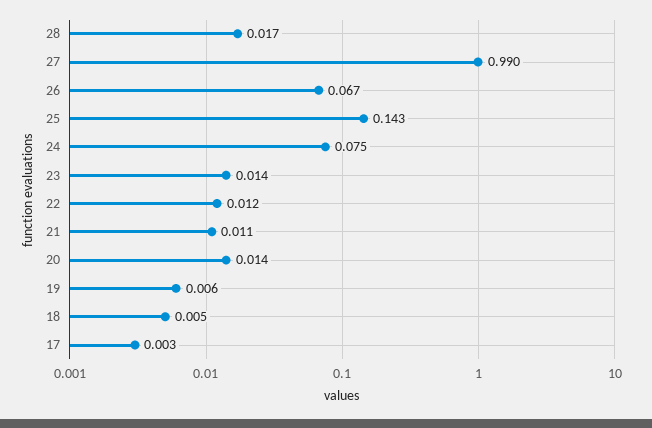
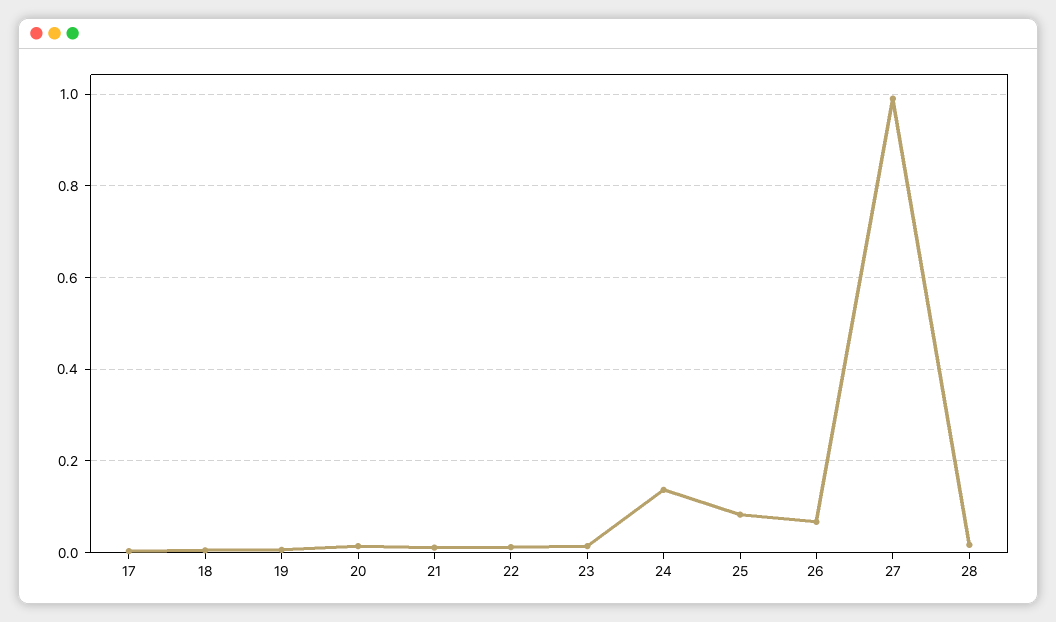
25: 0.143 -> 0.08
24: 0.075 -> 0.14

